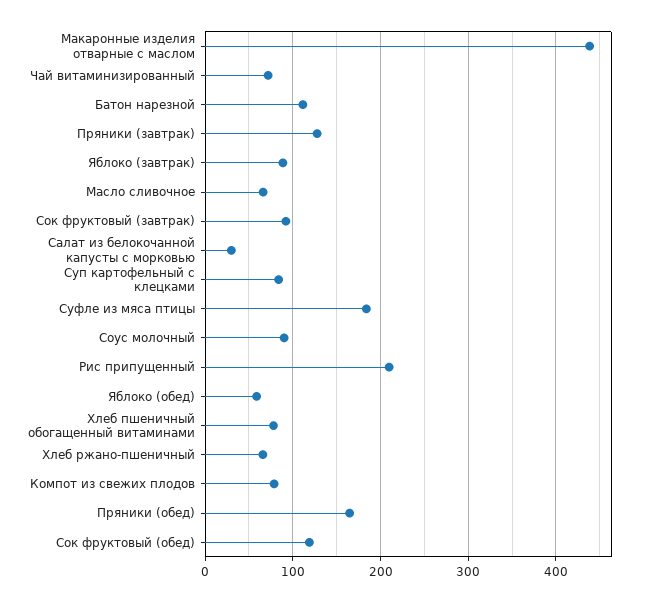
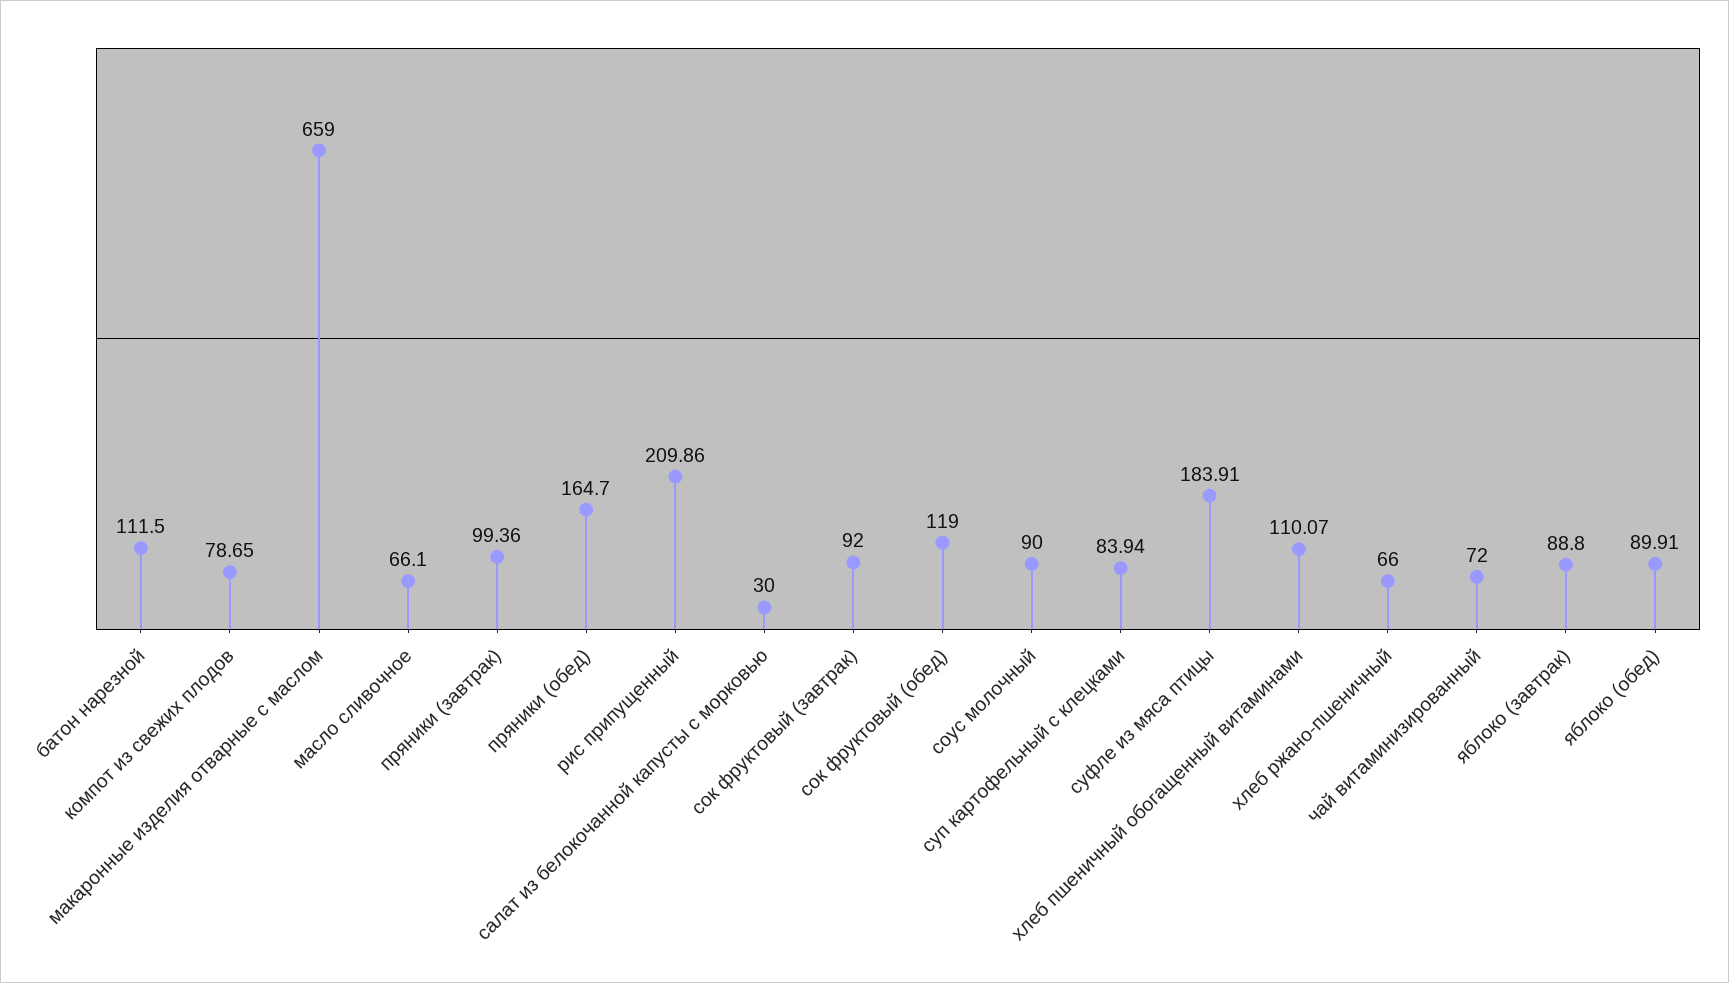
Макаронные изделия отварные с маслом: 440 -> 659
Пряники (завтрак): 130 -> 99.36
Яблоко (обед): 60 -> 89.91
Хлеб пшеничный обогащенный витаминами: 80 -> 110.07

